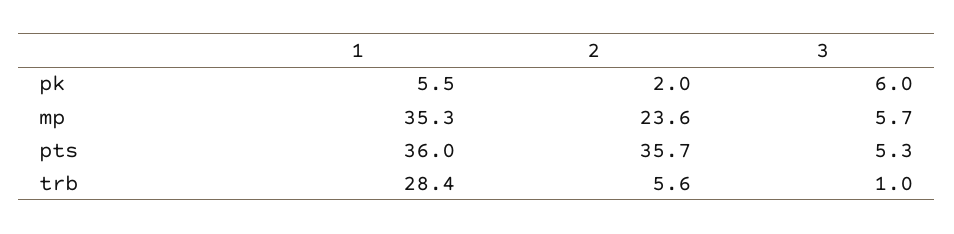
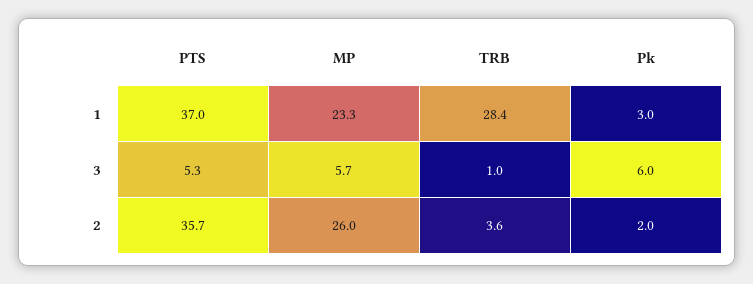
1, pk: 5.5 -> 3
1, mp: 35.3 -> 23.3
2, mp: 23.6 -> 26
1, pts: 36 -> 37
2, trb: 5.6 -> 3.6

